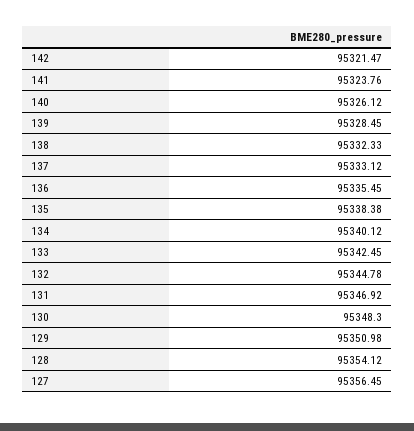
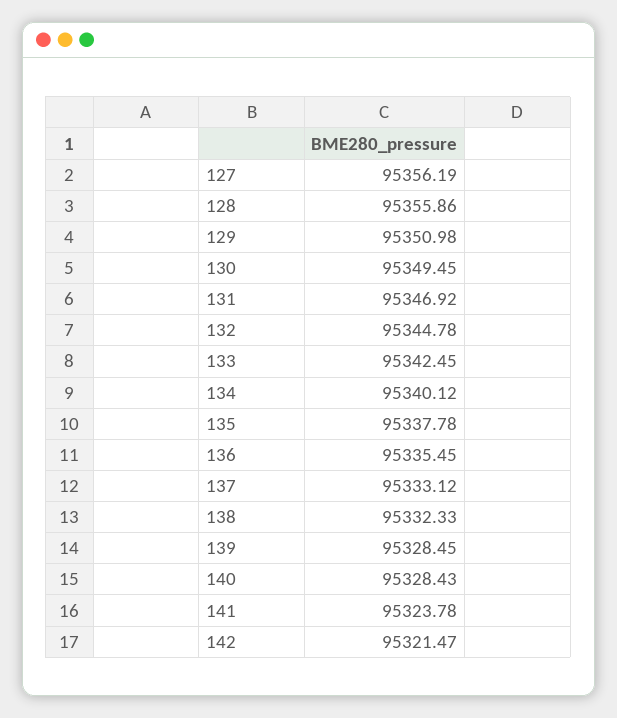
141: 95323.76 -> 95323.78
140: 95326.12 -> 95328.43
135: 95338.38 -> 95337.78
130: 95348.3 -> 95349.45
128: 95354.12 -> 95355.86
127: 95356.45 -> 95356.19

